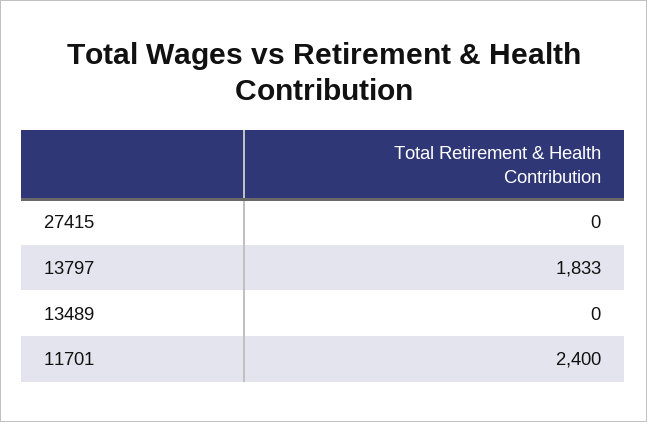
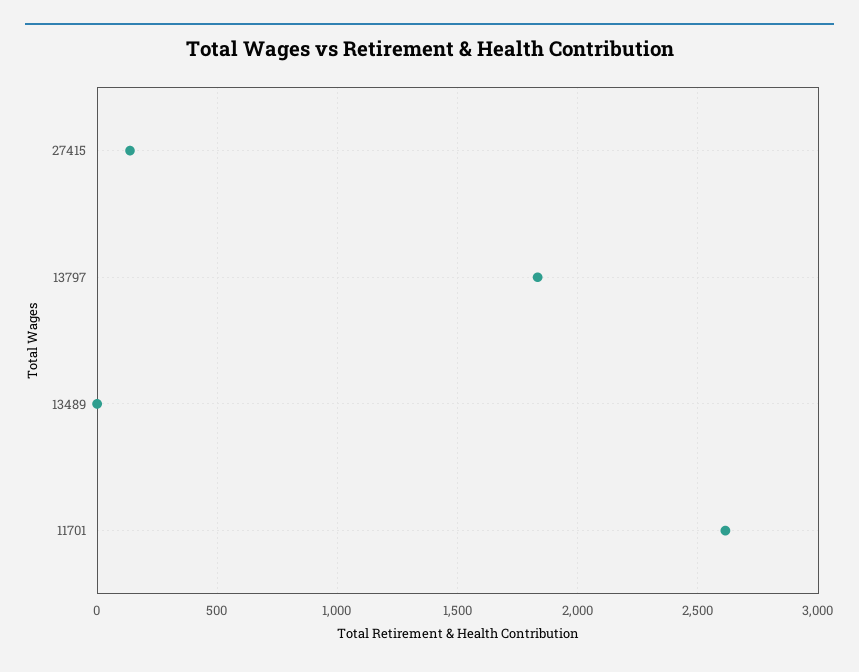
27415: 0 -> 150
11701: 2400 -> 2600

